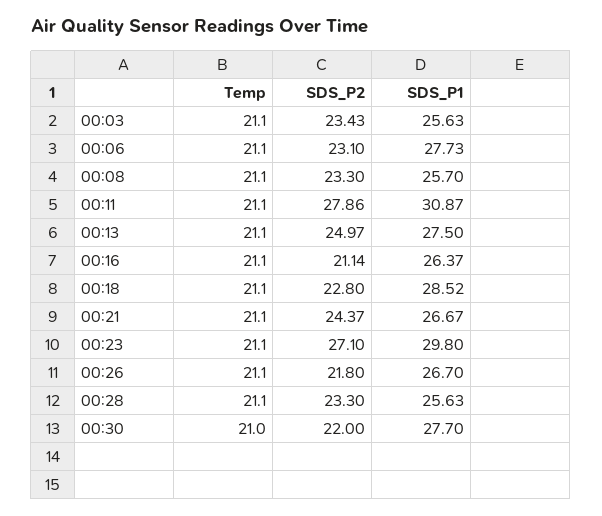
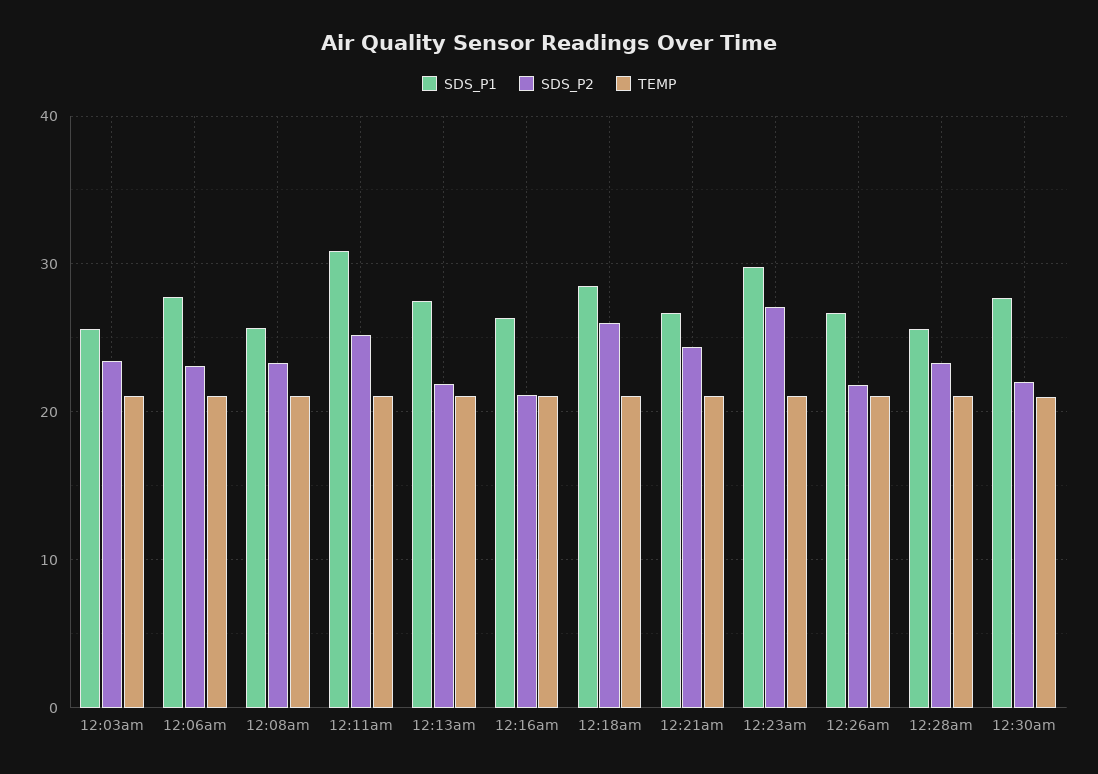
SDS_P2, 00:11: 27.86 -> 25
SDS_P2, 00:13: 24.97 -> 22
SDS_P2, 00:18: 22.8 -> 26

